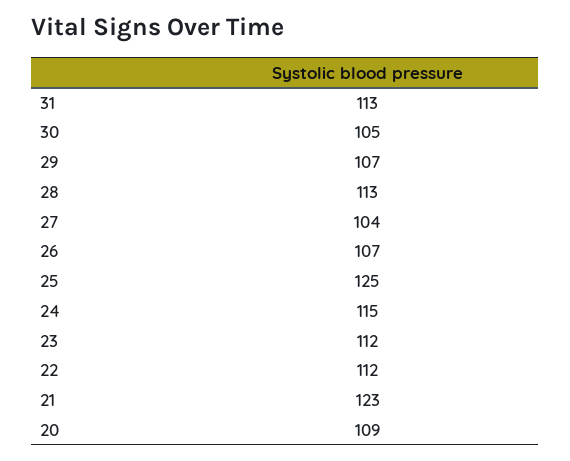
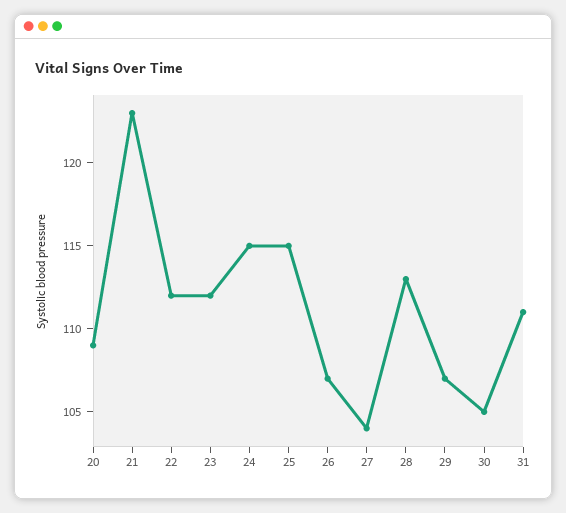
31: 113 -> 111
25: 125 -> 115

